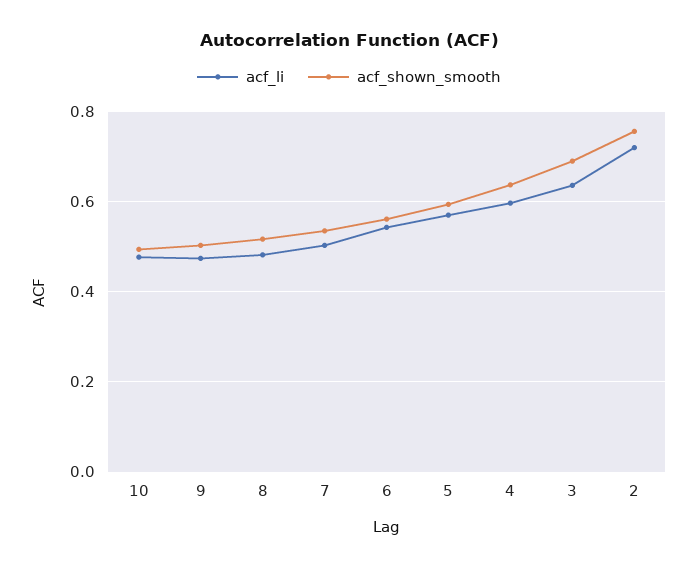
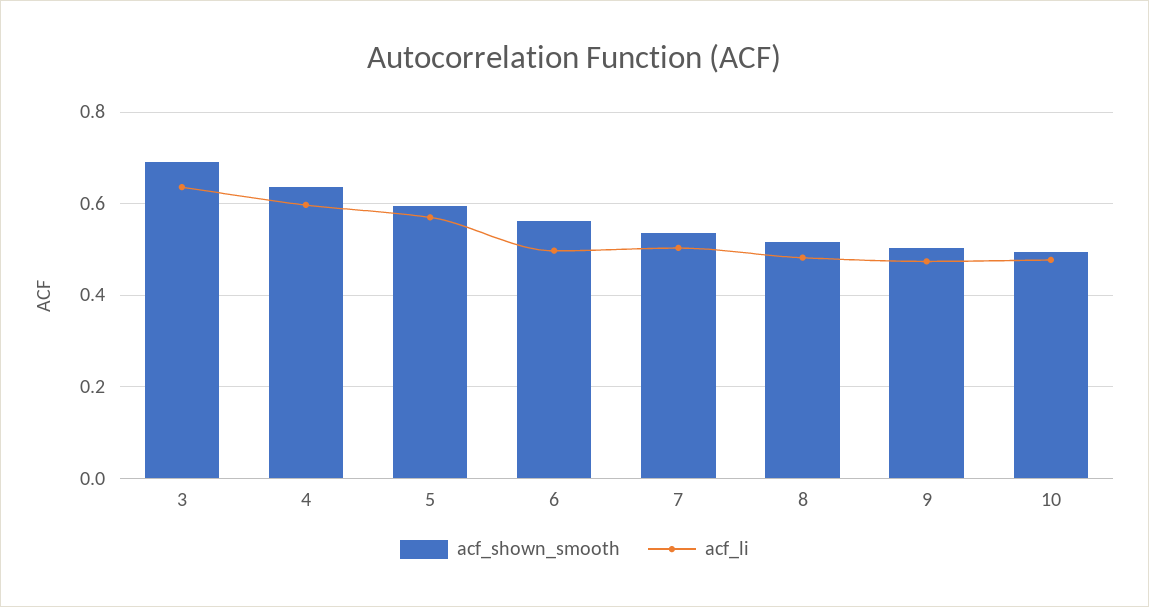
acf_li, 6: 0.54 -> 0.5
acf_li, 2: 0.72 -> none
acf_shown_smooth, 2: 0.76 -> none

